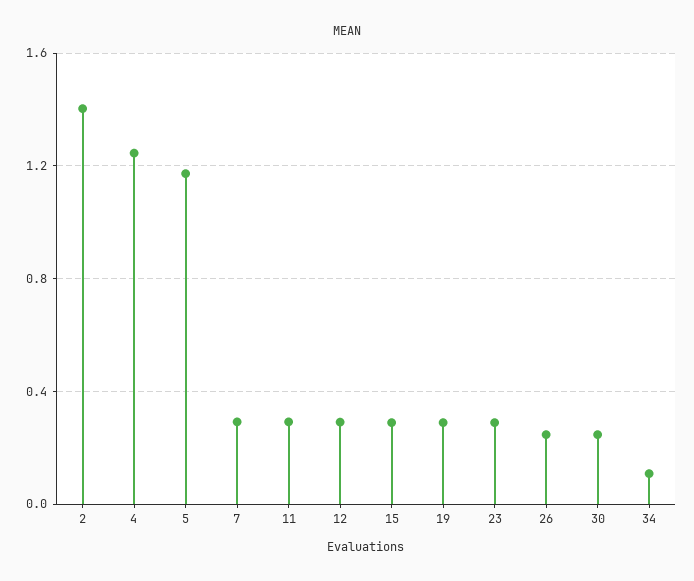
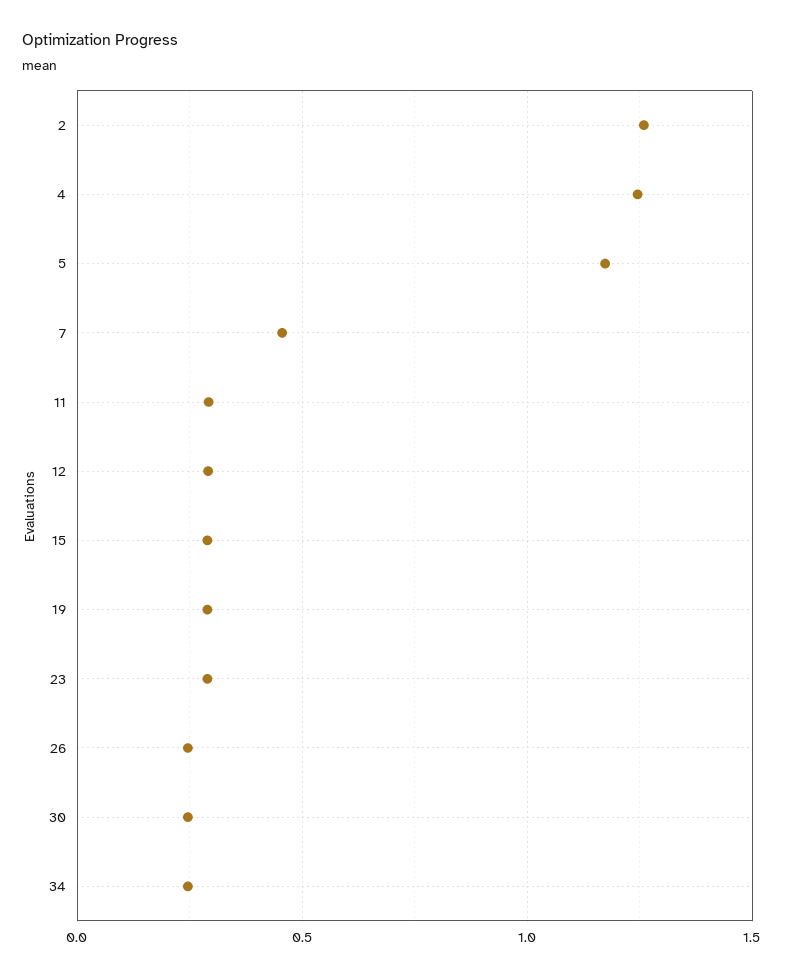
2: 1.4 -> 1.25
7: 0.3 -> 0.45
34: 0.1 -> 0.25

